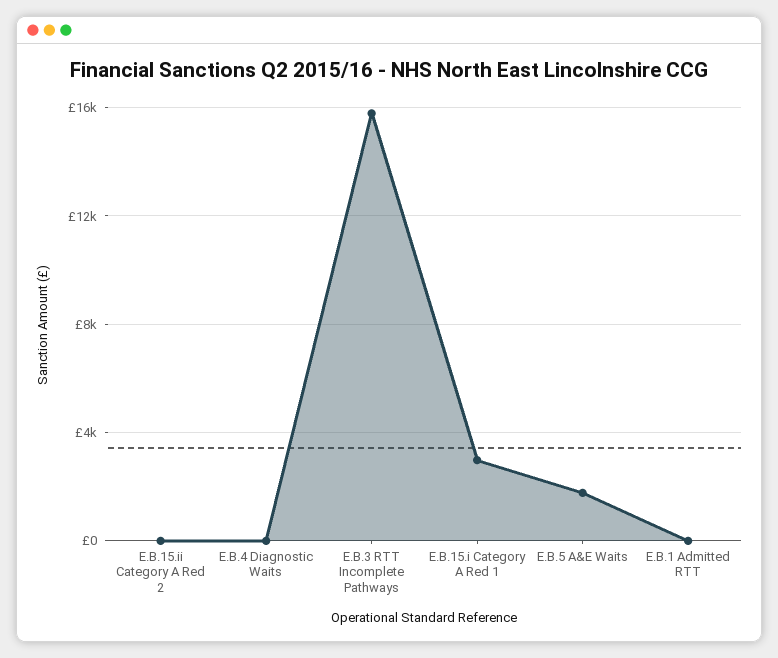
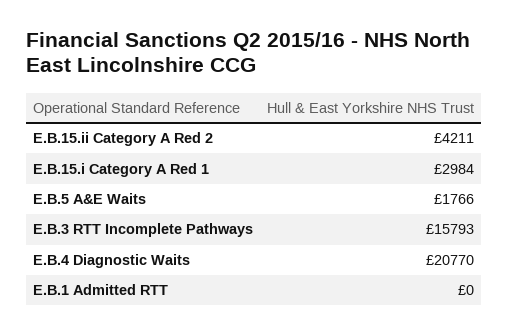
E.B.15.ii Category A Red 2: 0 -> 4211
E.B.4 Diagnostic Waits: 0 -> 20770

